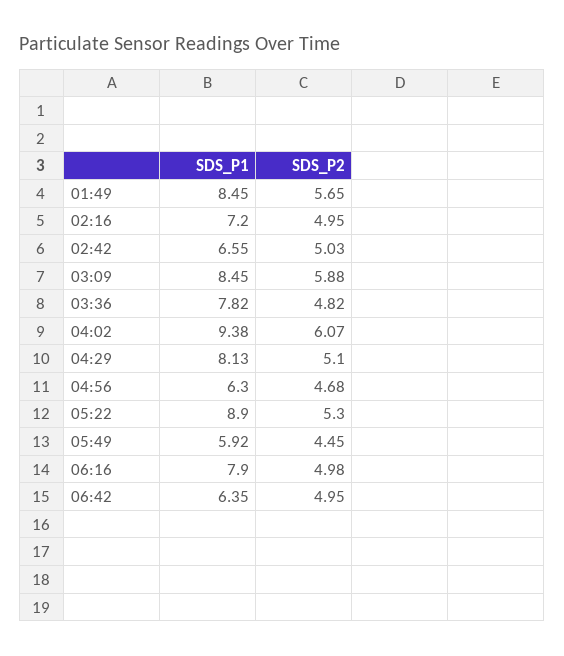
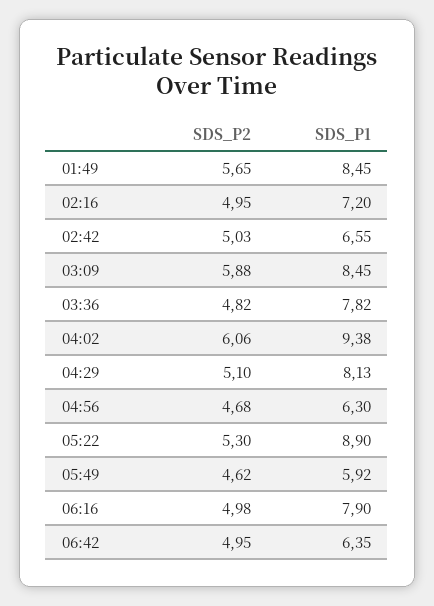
SDS_P2, 04:02: 6.07 -> 6.06
SDS_P2, 05:49: 4.45 -> 4.62

